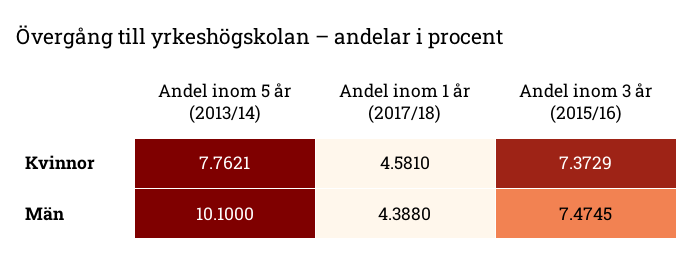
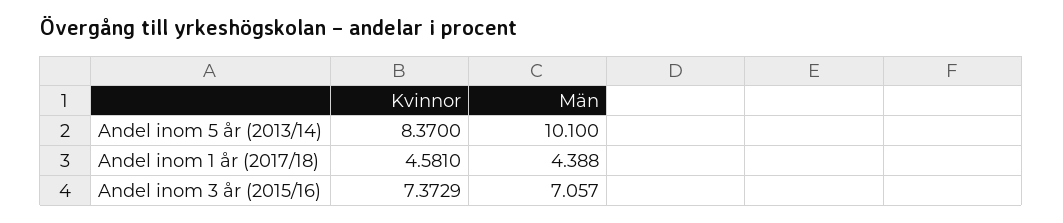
Andel inom 5 år (2013/14), Kvinnor: 7.7621 -> 8.37
Andel inom 3 år (2015/16), Män: 7.4745 -> 7.057

